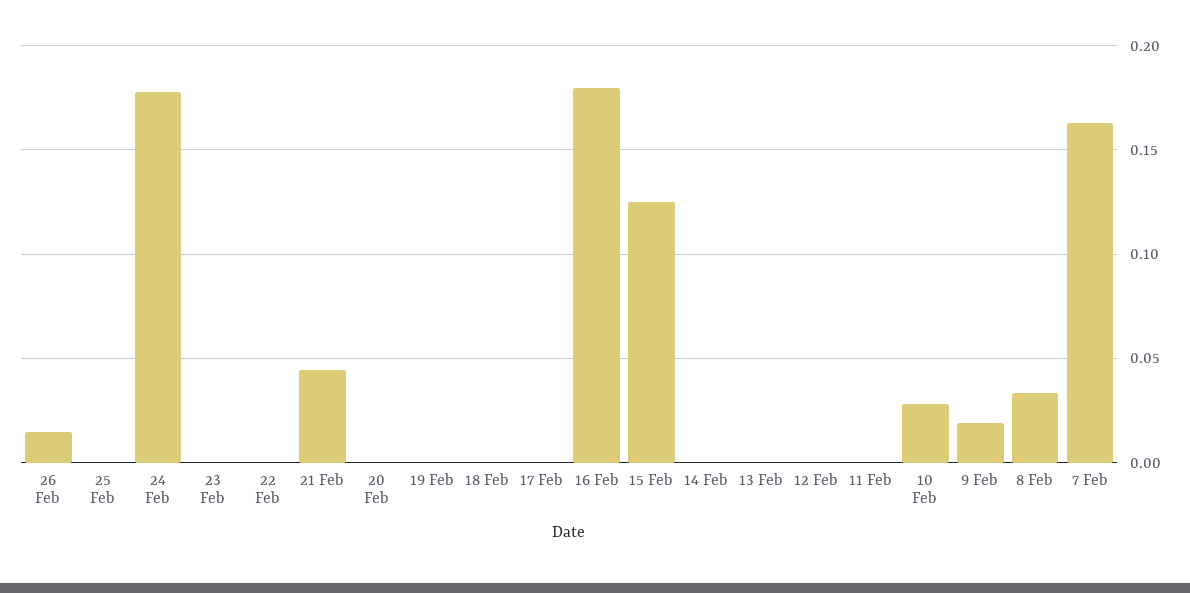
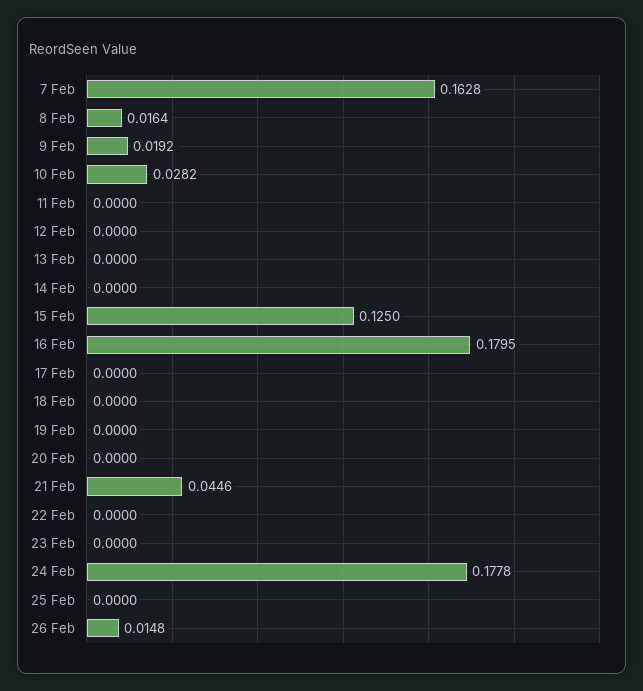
8 Feb: 0.035 -> 0.0164

